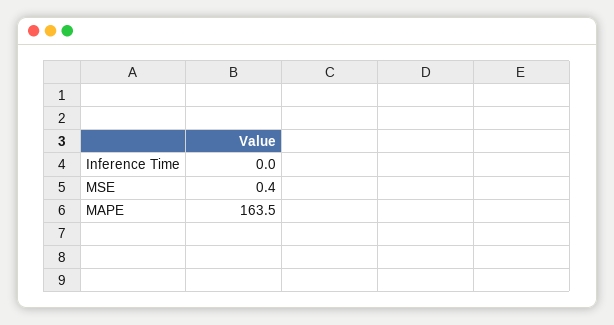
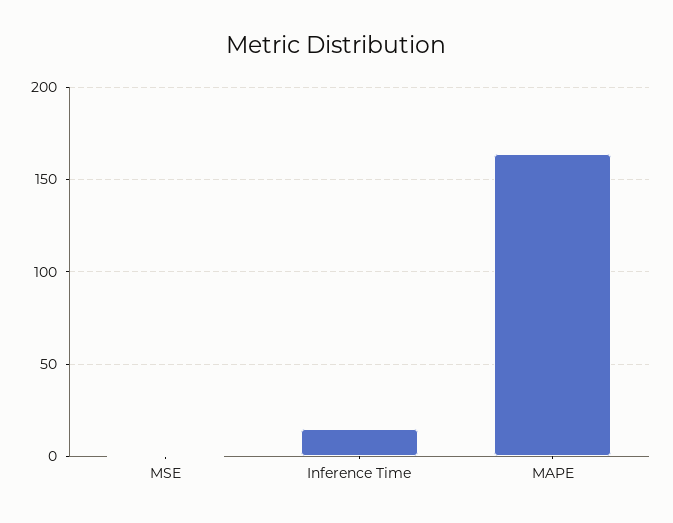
Inference Time: 0 -> 15

